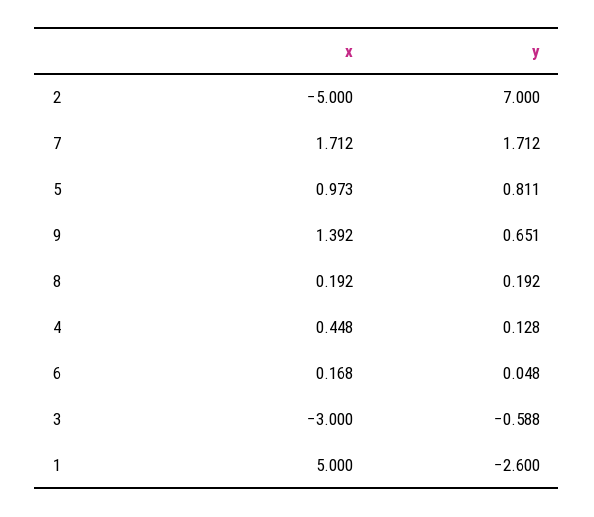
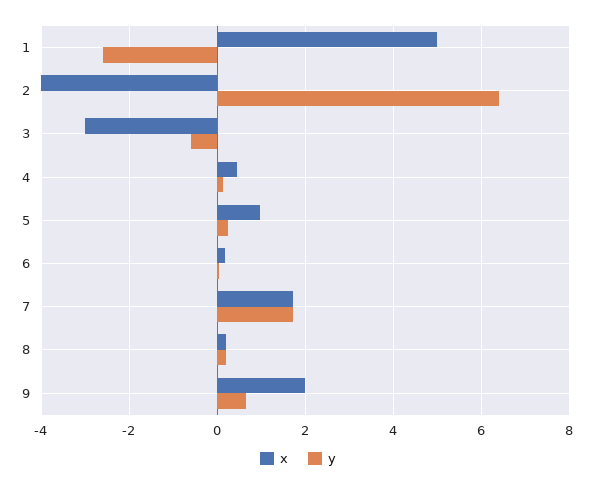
x, 2: -5 -> -4
y, 2: 7 -> 6.4
y, 5: 0.811 -> 0.2
x, 9: 1.392 -> 2

